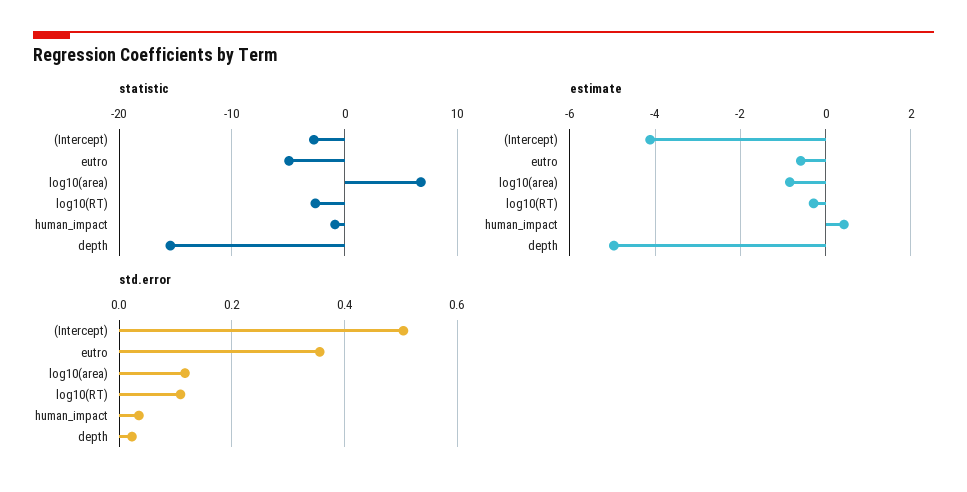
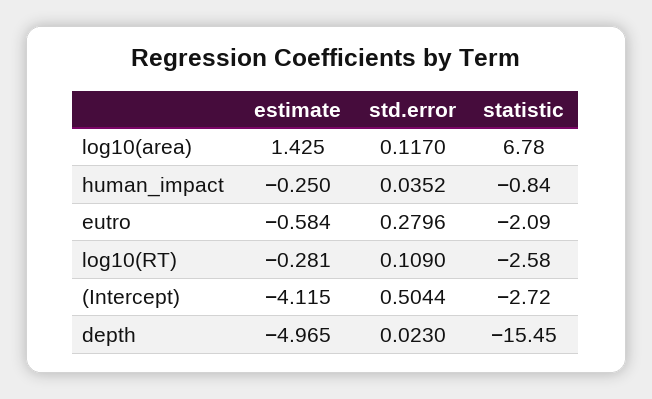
statistic, eutro: -5 -> -2.09
estimate, log10(area): -0.8 -> 1.425
estimate, human_impact: 0.4 -> -0.25
std.error, eutro: 0.36 -> 0.2796

